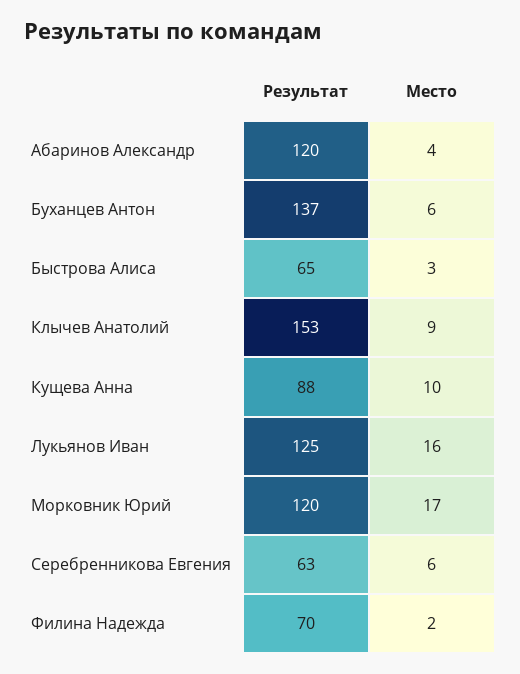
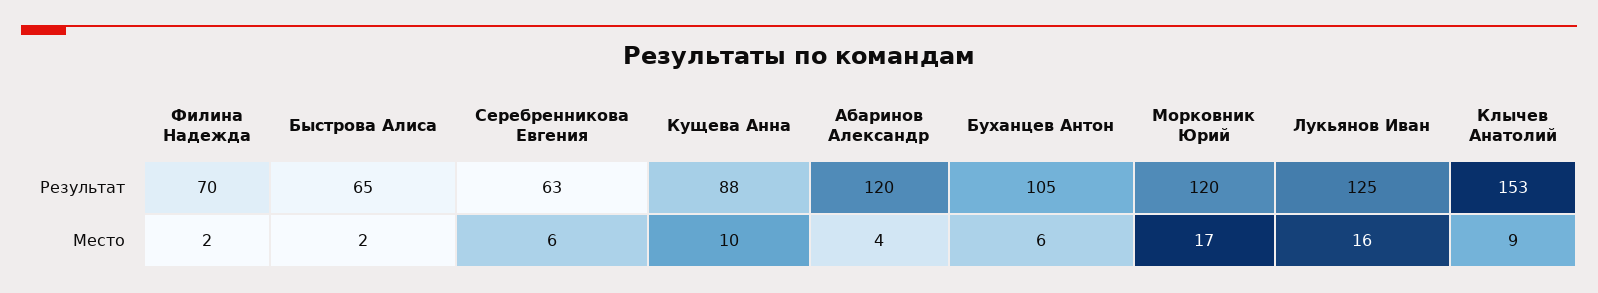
Результат, Буханцев Антон: 137 -> 105
Место, Быстрова Алиса: 3 -> 2

